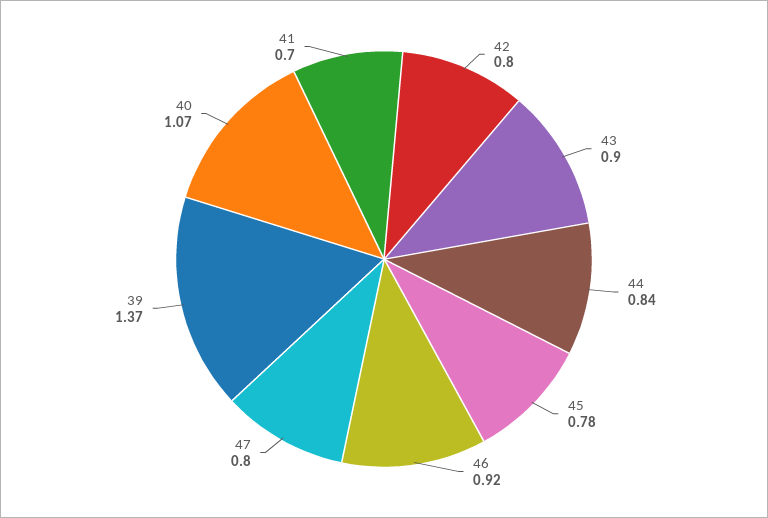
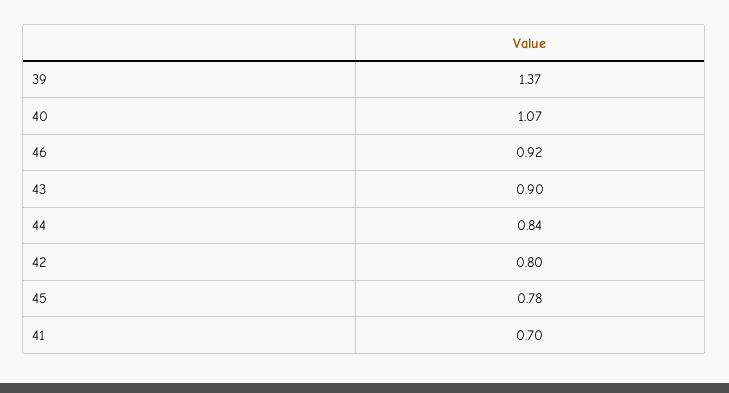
47: 0.8 -> none

